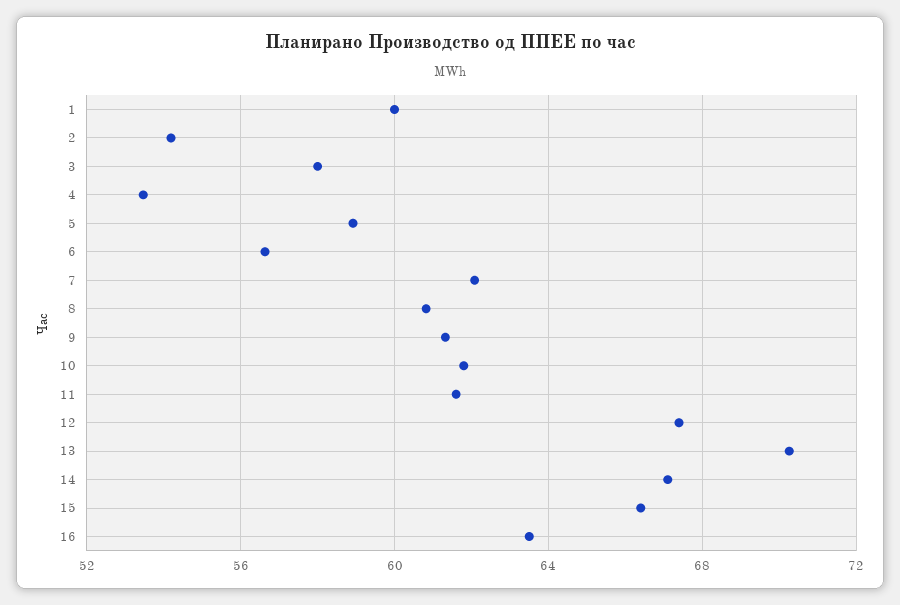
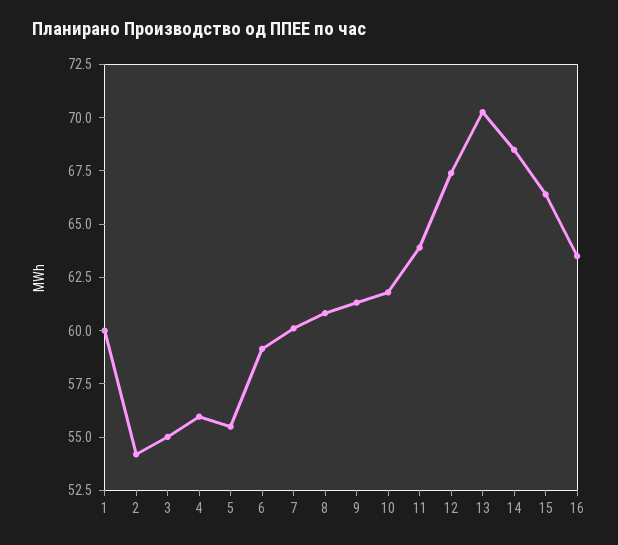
3: 58 -> 55
4: 53.5 -> 56
5: 59 -> 55.5
6: 56.5 -> 59
7: 62 -> 60
11: 61.5 -> 64
14: 67 -> 68.5

